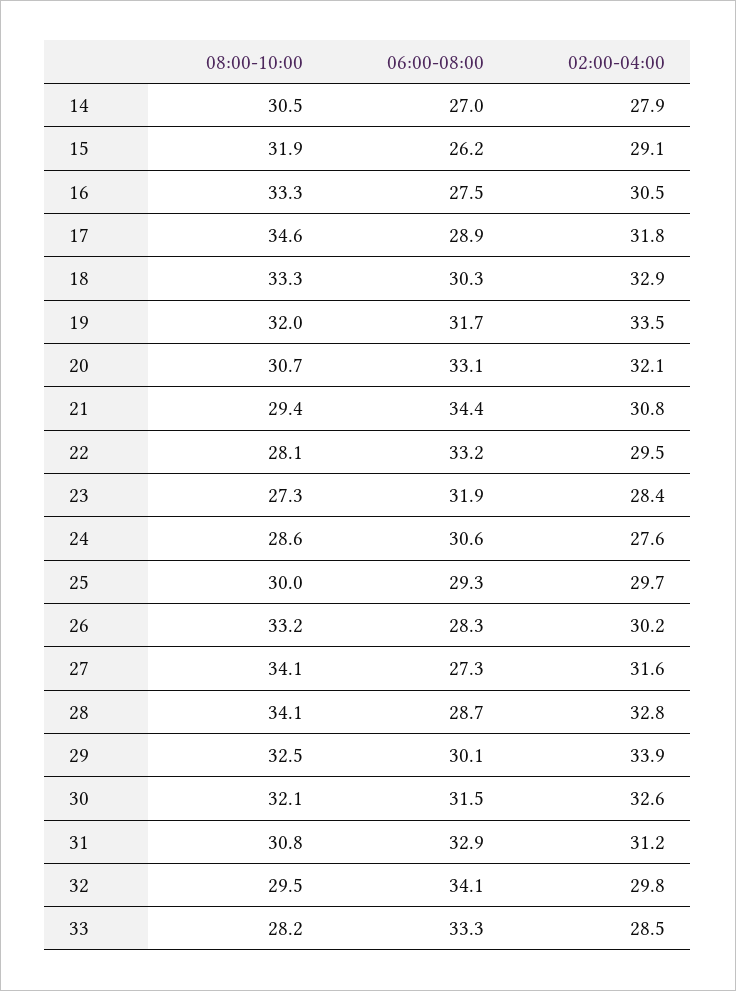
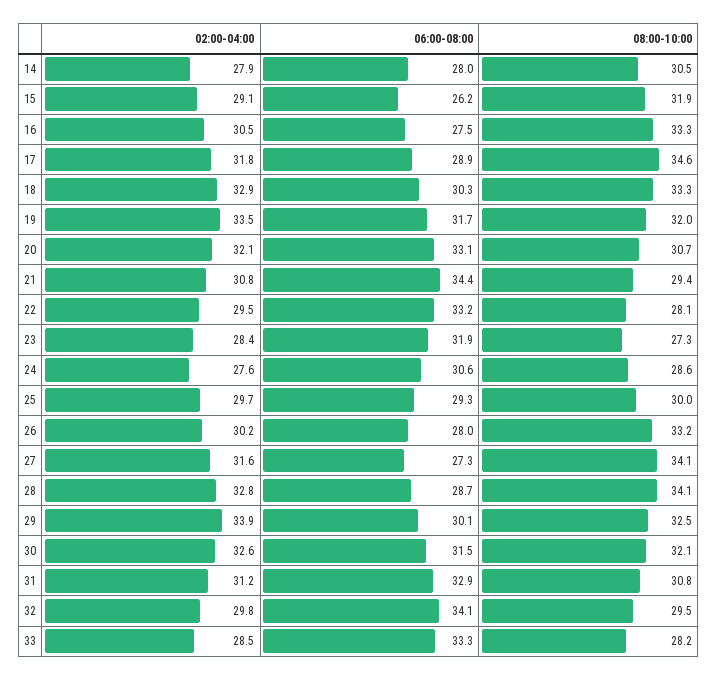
06:00-08:00, 14: 27 -> 28
06:00-08:00, 26: 28.3 -> 28

